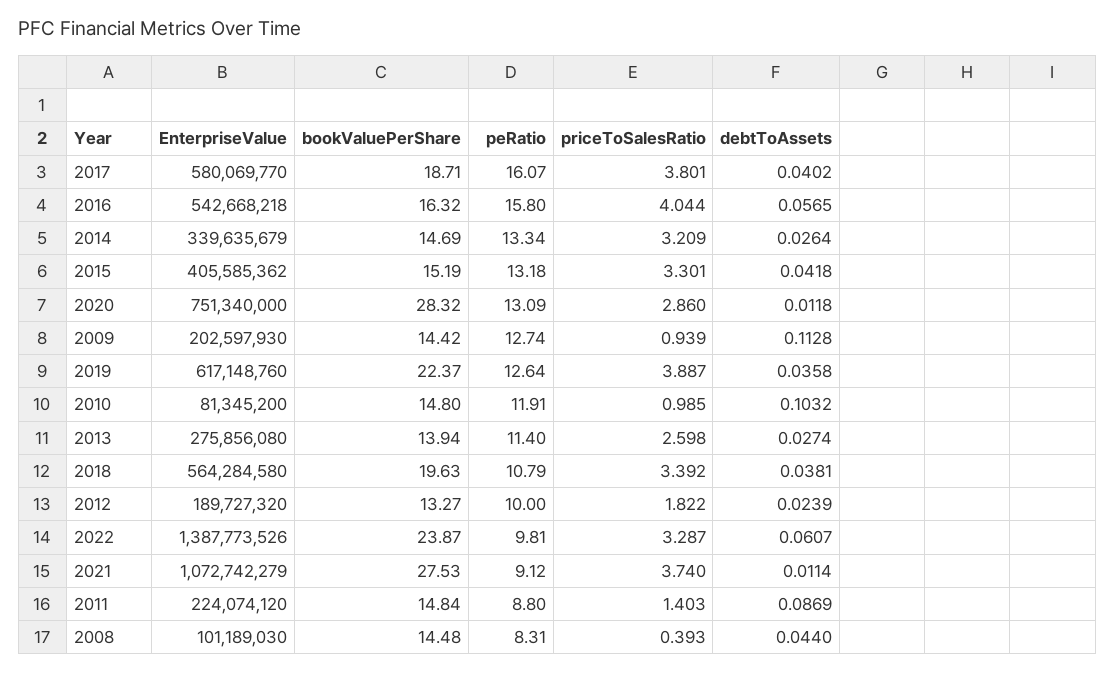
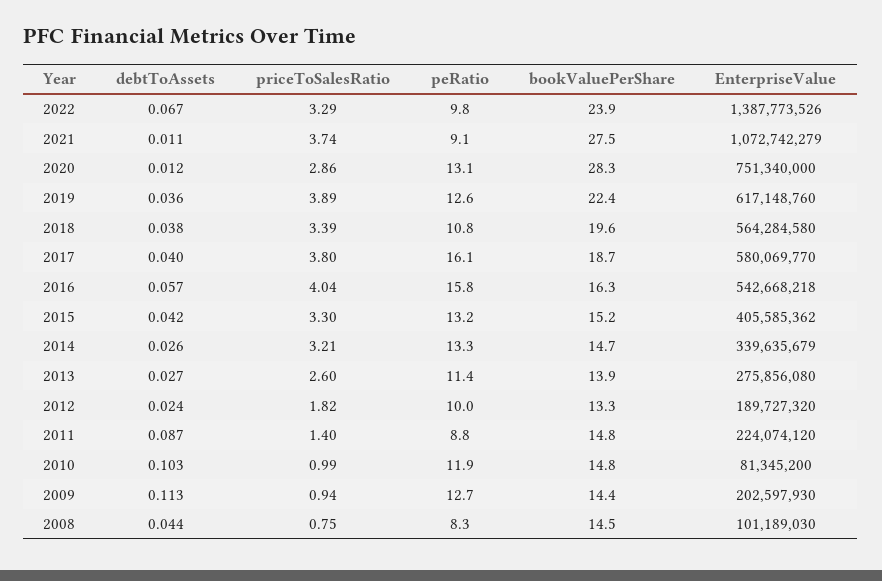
debtToAssets, 2022: 0.0607 -> 0.067
priceToSalesRatio, 2008: 0.393 -> 0.75

